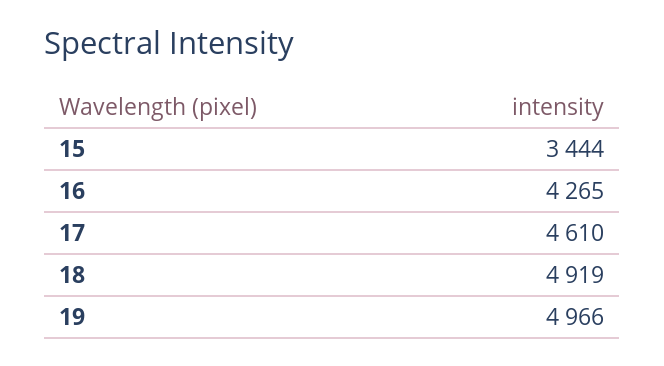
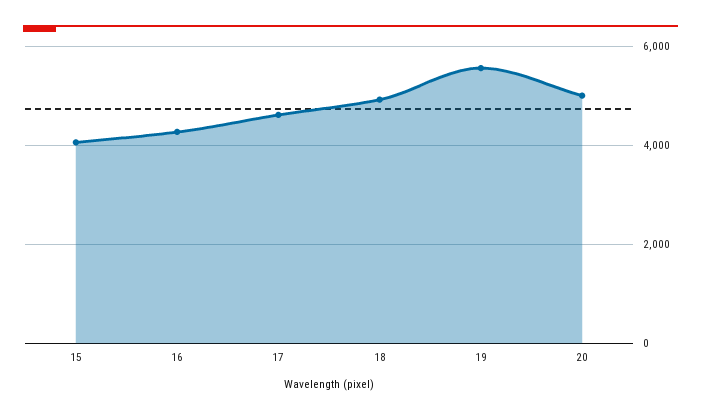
15: 3444 -> 4000
19: 4966 -> 5600
20: none -> 5000

